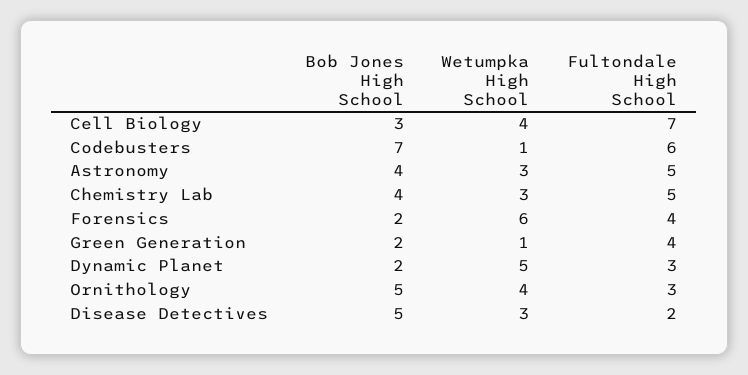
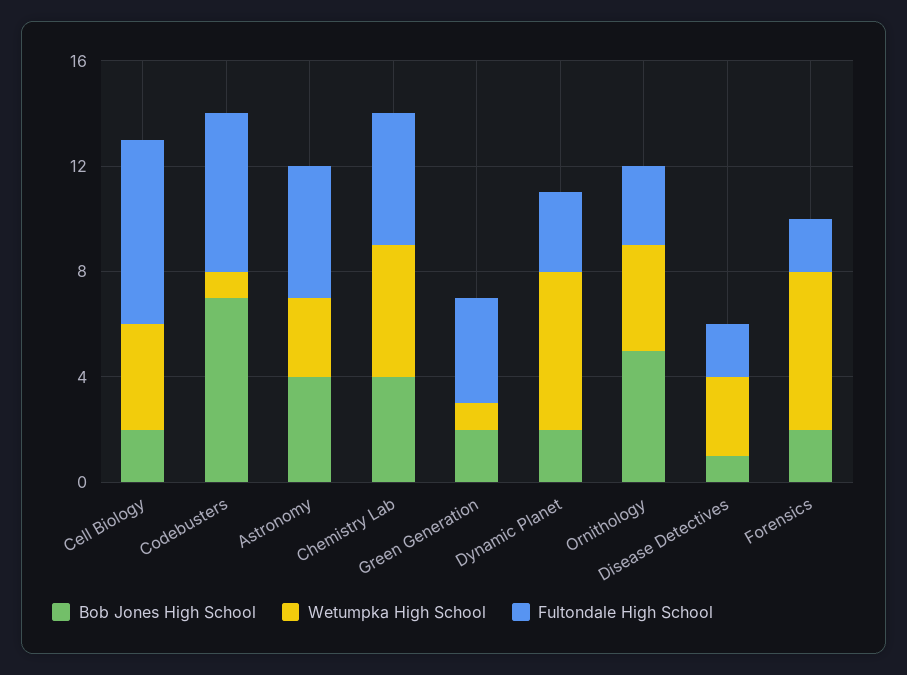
Bob Jones High School, Cell Biology: 3 -> 2
Wetumpka High School, Chemistry Lab: 3 -> 5
Fultondale High School, Forensics: 4 -> 2
Wetumpka High School, Dynamic Planet: 5 -> 6
Bob Jones High School, Disease Detectives: 5 -> 1

